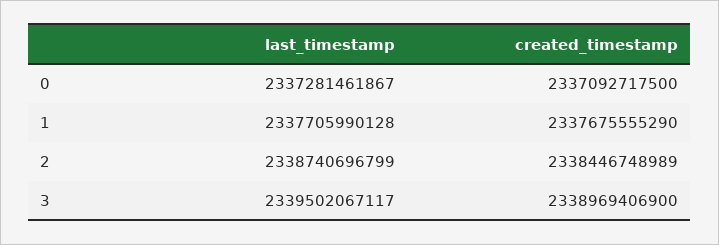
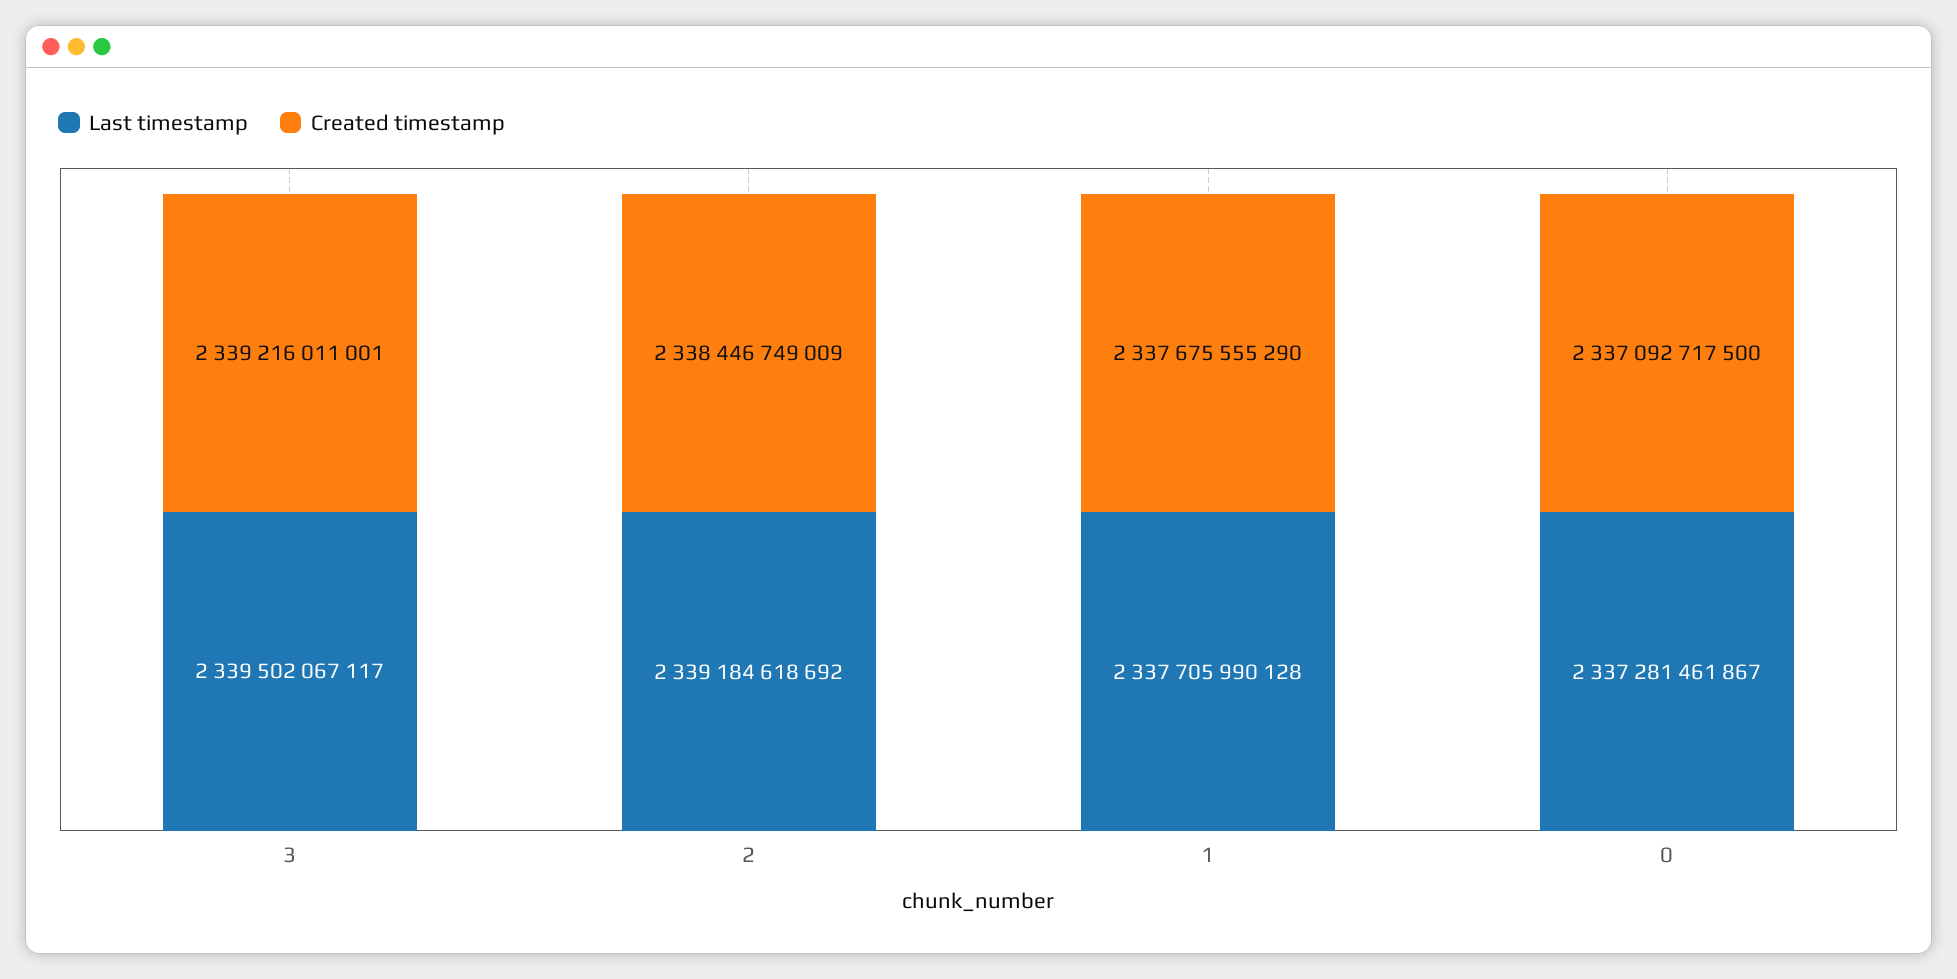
last_timestamp, 2: 2338740696799 -> 2339184618692
created_timestamp, 2: 2338446748989 -> 2338446749009
created_timestamp, 3: 2338969406900 -> 2339216011001

